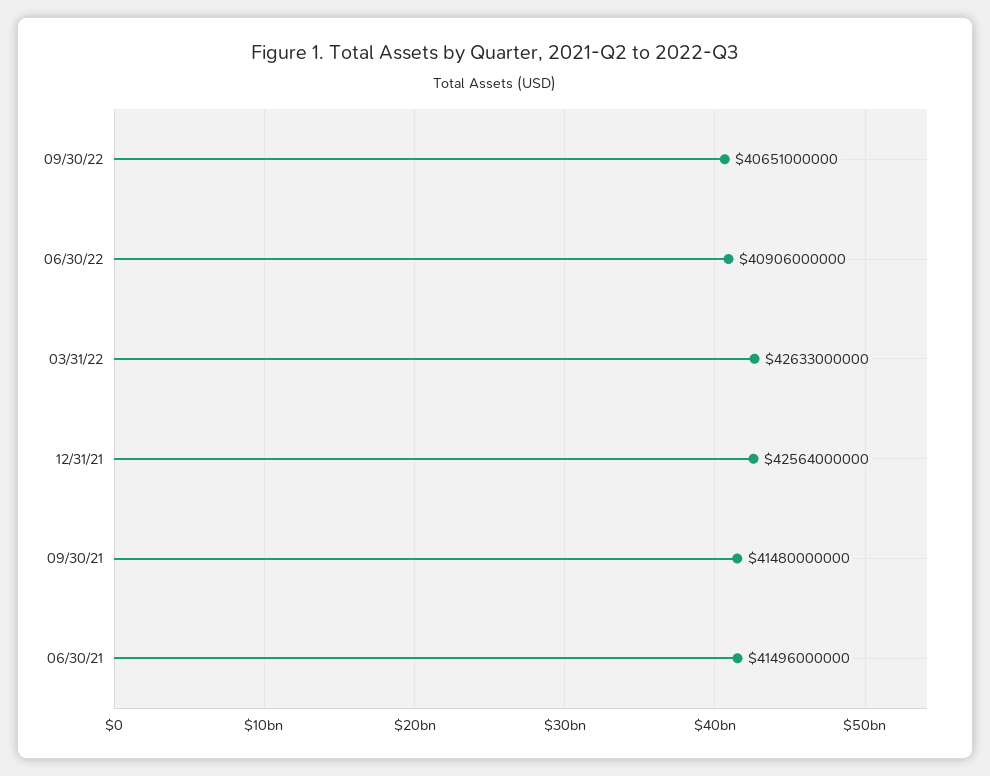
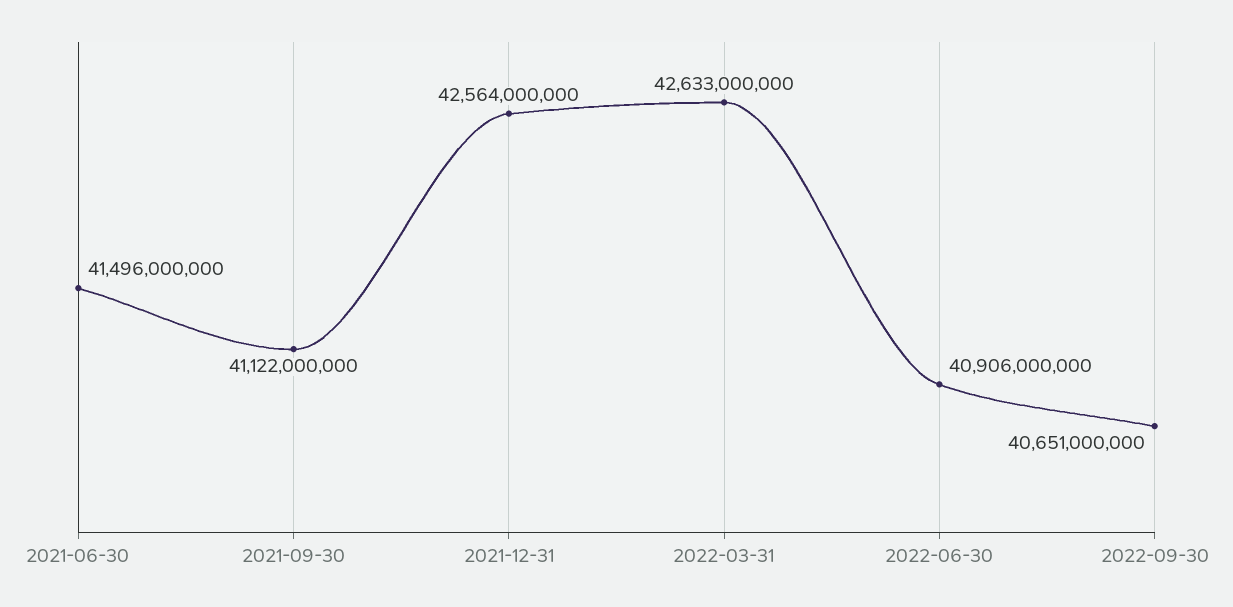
09/30/21: 41480000000 -> 41122000000

